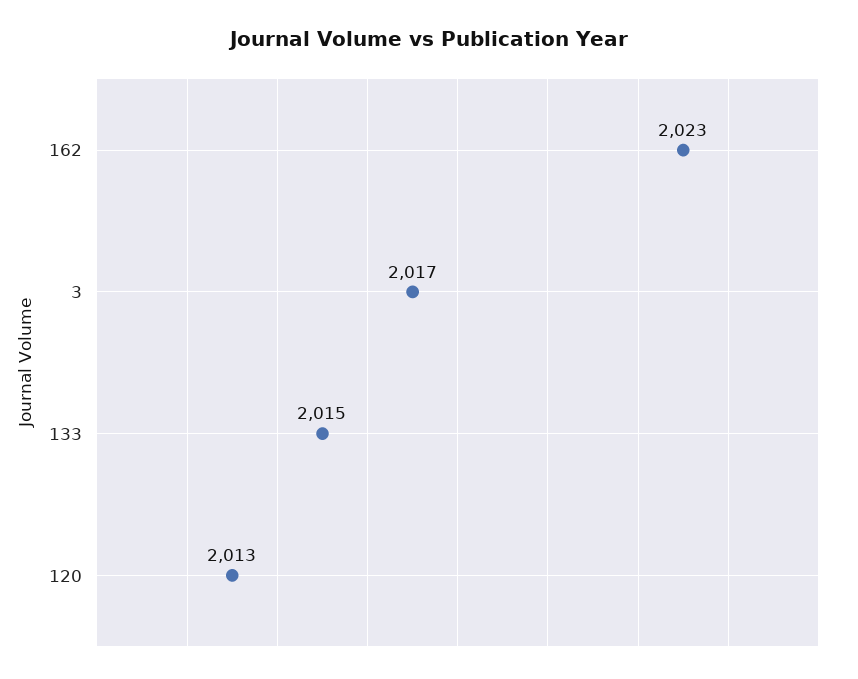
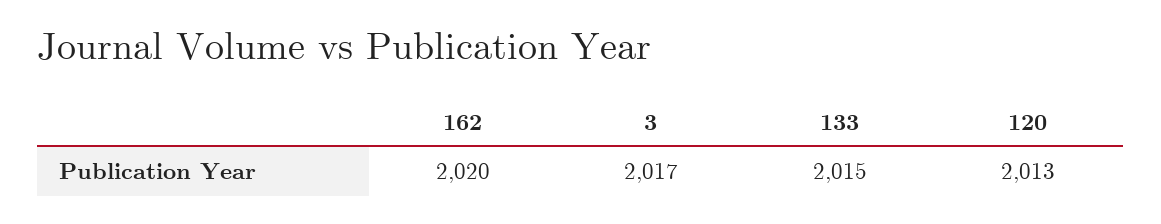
162: 2023 -> 2020

